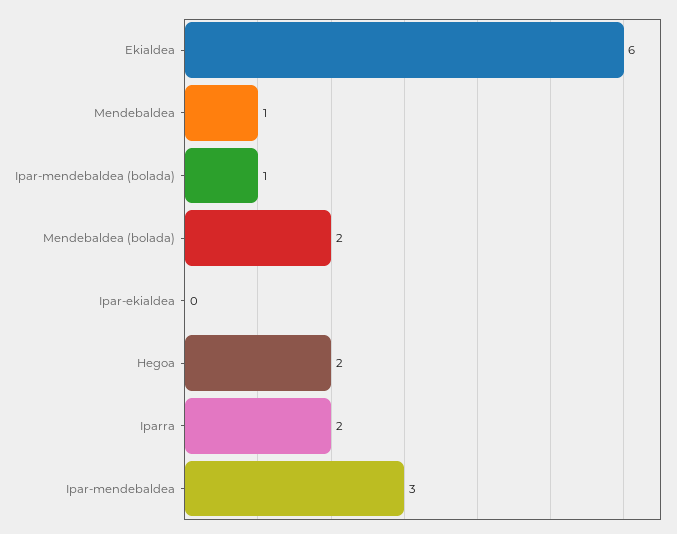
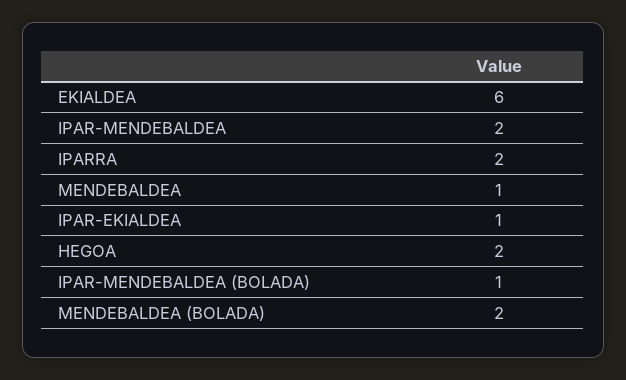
Ipar-ekialdea: 0 -> 1
Ipar-mendebaldea: 3 -> 2

